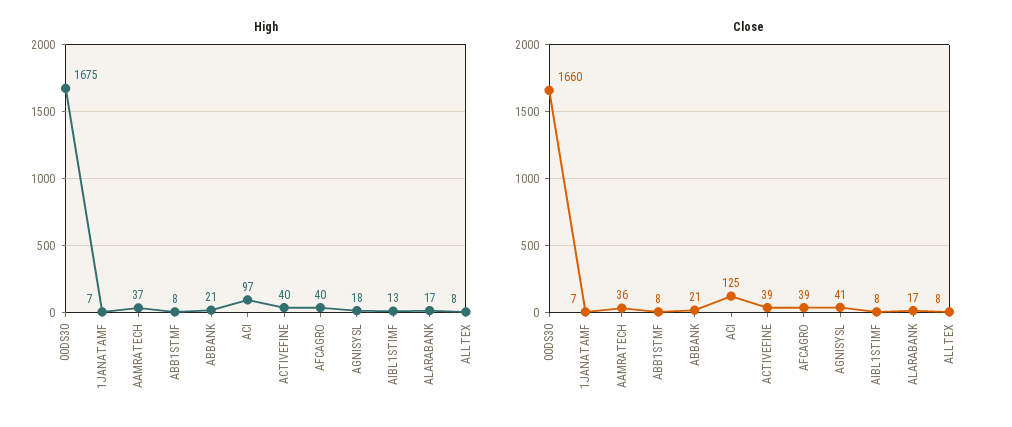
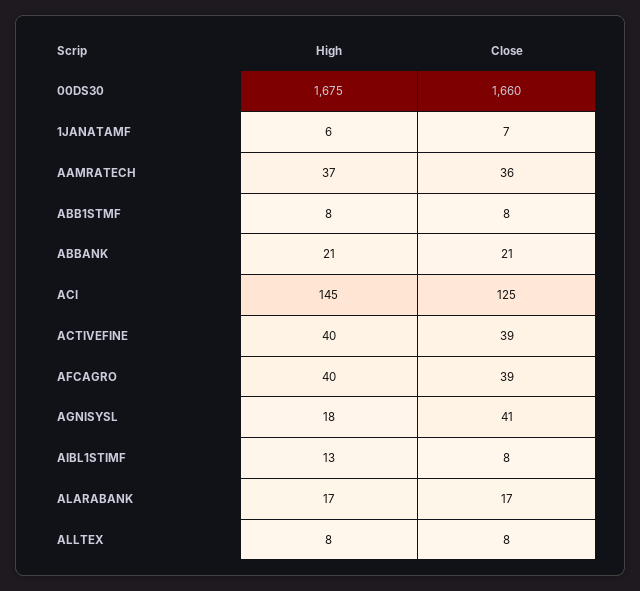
High, 1JANATAMF: 7 -> 6
High, ACI: 97 -> 145

